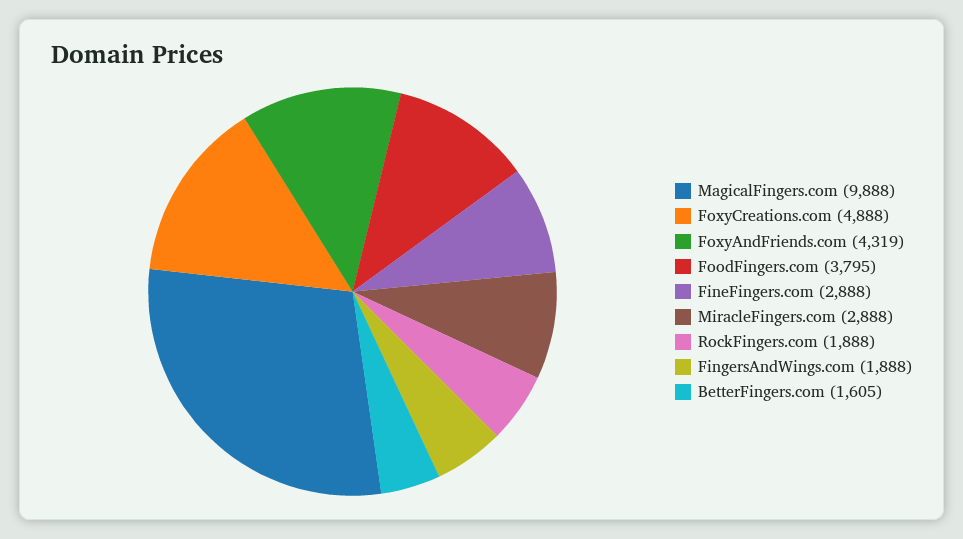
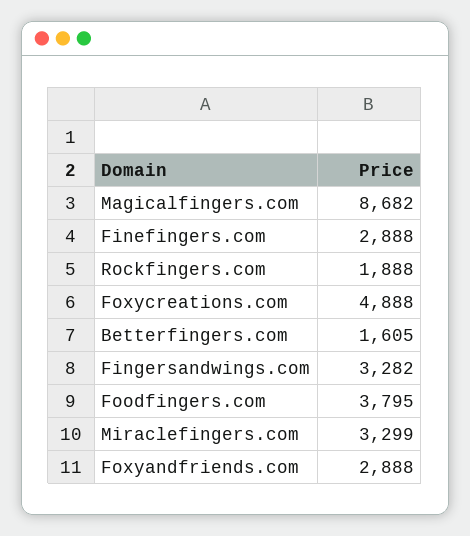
MagicalFingers.com: 9888 -> 8682
FoxyAndFriends.com: 4319 -> 2888
MiracleFingers.com: 2888 -> 3299
FingersAndWings.com: 1888 -> 3282

